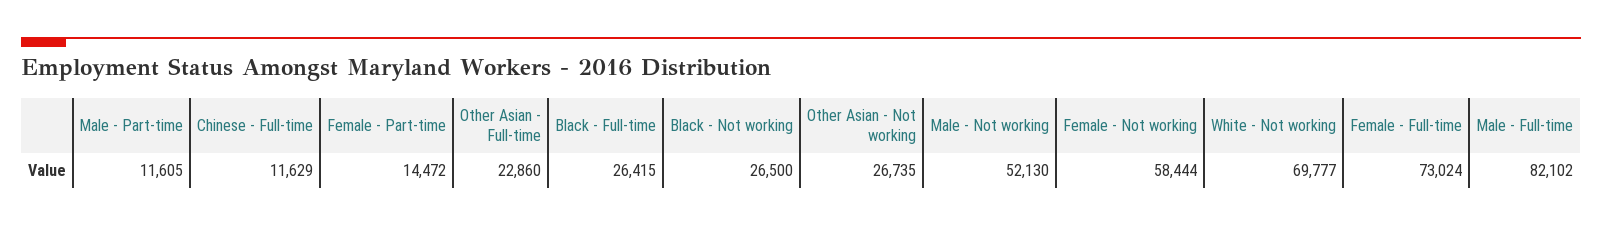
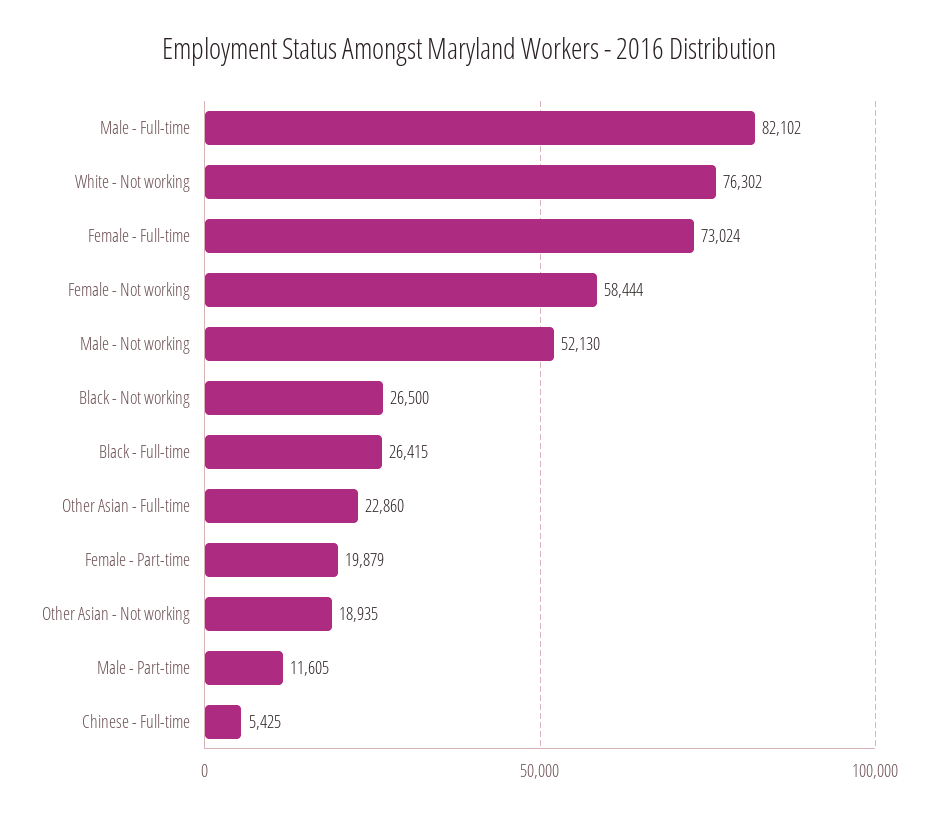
Chinese - Full-time: 11629 -> 5425
Female - Part-time: 14472 -> 19879
Other Asian - Not working: 26735 -> 18935
White - Not working: 69777 -> 76302

